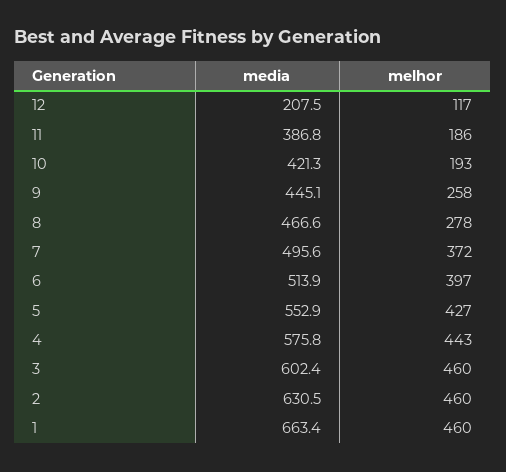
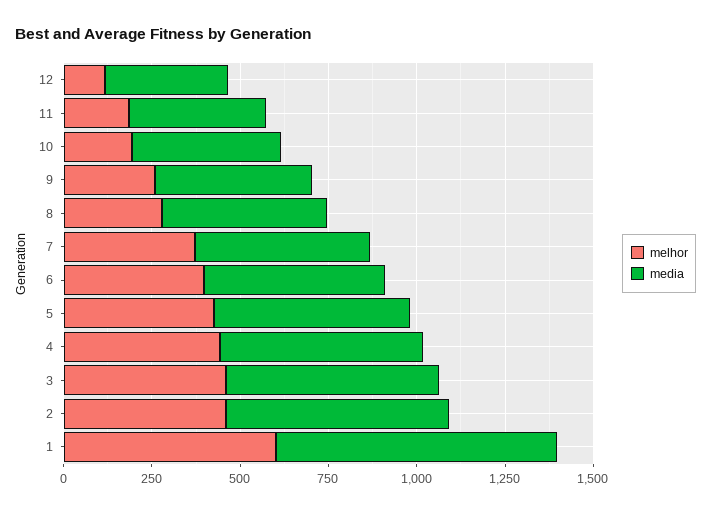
media, 12: 207.5 -> 350
media, 1: 663.4 -> 800
melhor, 1: 460 -> 600

